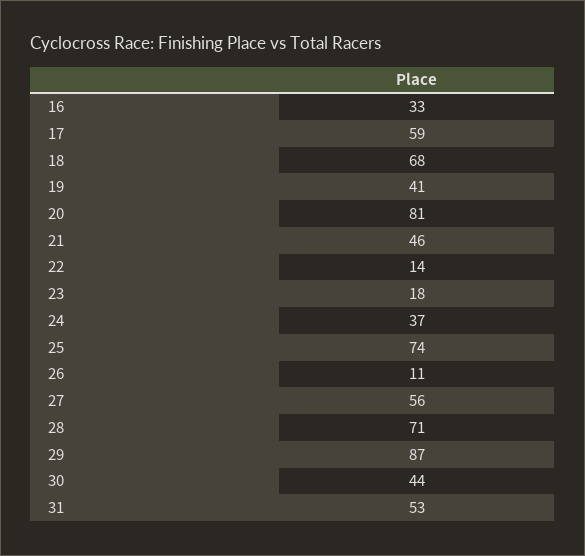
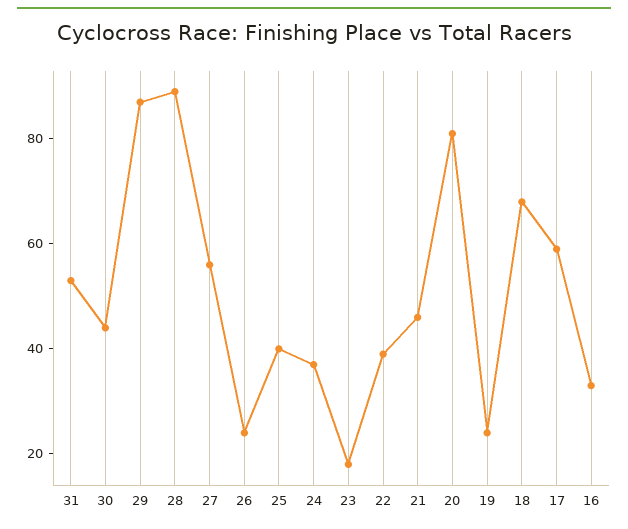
19: 41 -> 25
22: 14 -> 40
25: 74 -> 40
26: 11 -> 25
28: 71 -> 90

